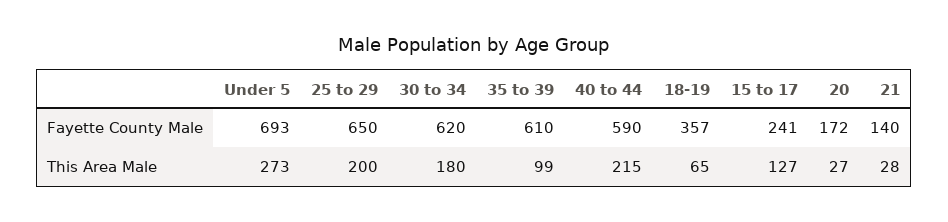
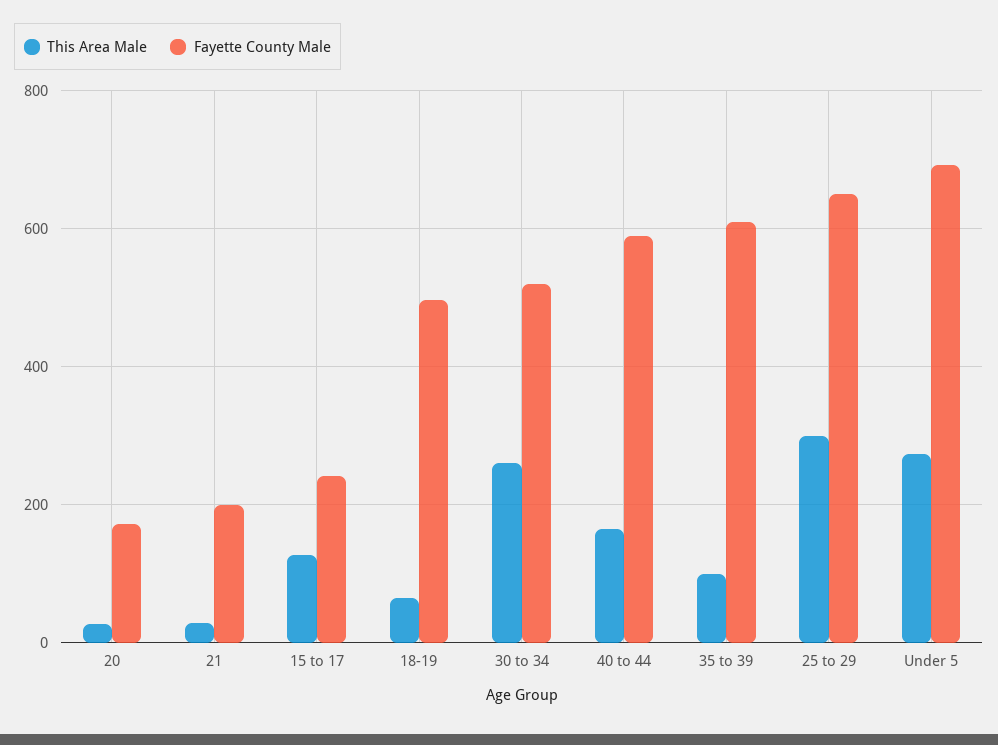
Fayette County Male, 30 to 34: 620 -> 520
Fayette County Male, 18-19: 357 -> 500
Fayette County Male, 21: 140 -> 200
This Area Male, 25 to 29: 200 -> 300
This Area Male, 30 to 34: 180 -> 260
This Area Male, 40 to 44: 215 -> 160

